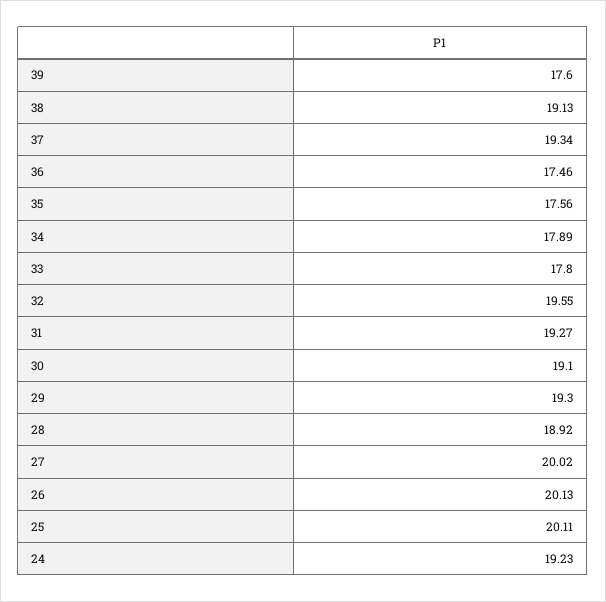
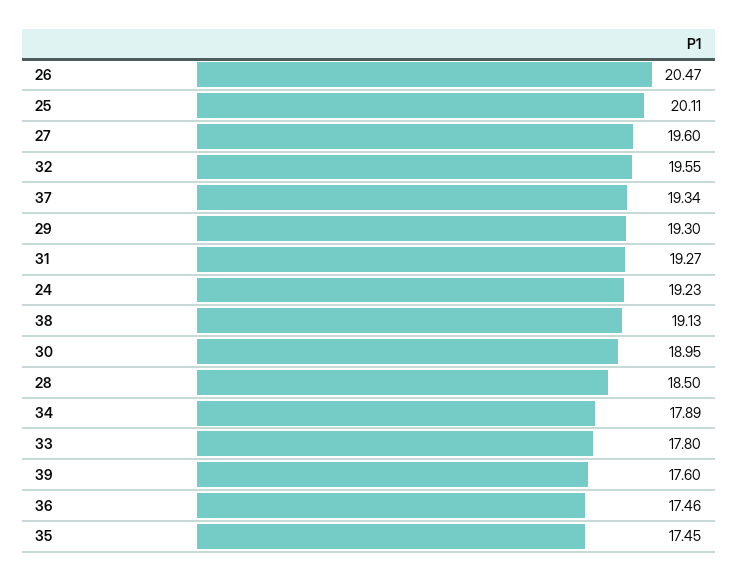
35: 17.56 -> 17.45
30: 19.1 -> 18.95
28: 18.92 -> 18.5
27: 20.02 -> 19.6
26: 20.13 -> 20.47

